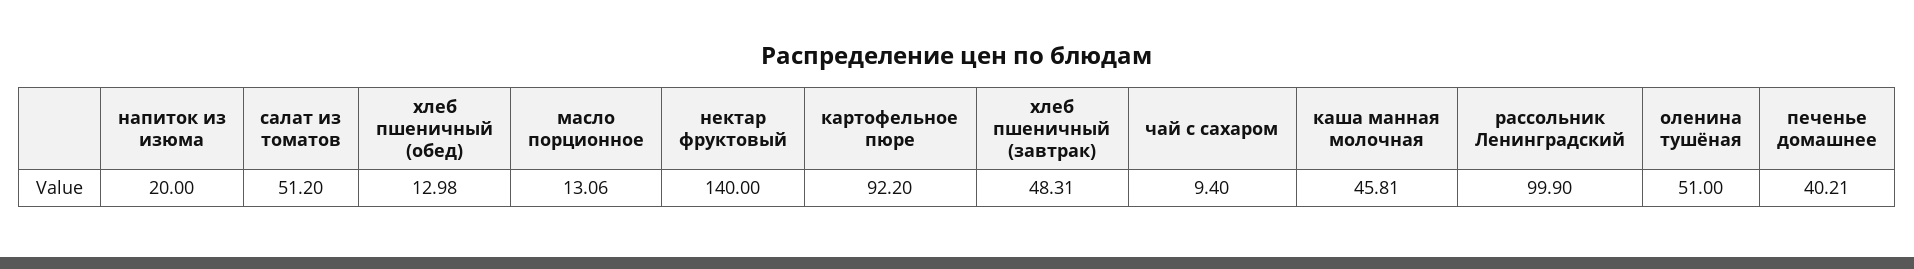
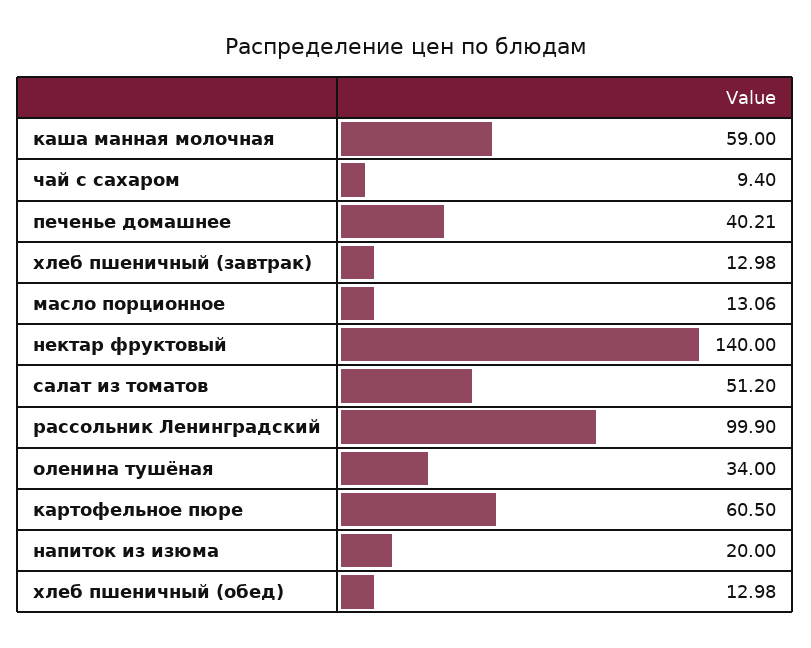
картофельное пюре: 92.2 -> 60.5
хлеб пшеничный (завтрак): 48.31 -> 12.98
каша манная молочная: 45.81 -> 59
оленина тушёная: 51 -> 34

